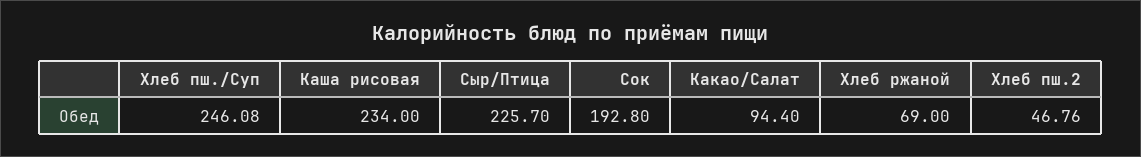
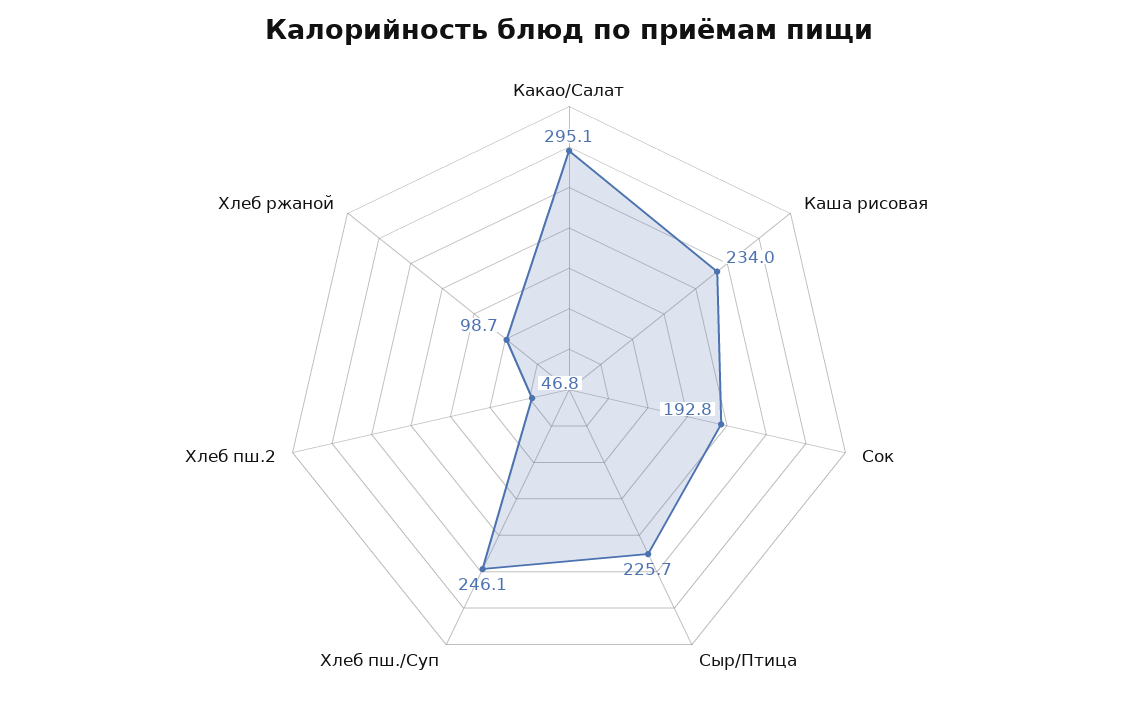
Какао/Салат: 94.4 -> 295.1
Хлеб ржаной: 69 -> 98.7

